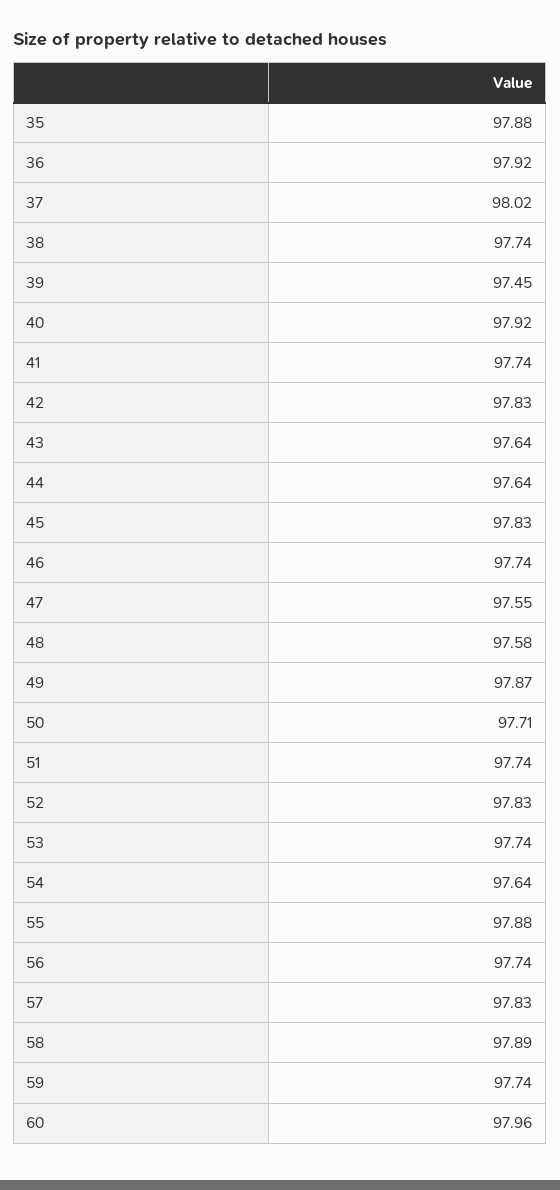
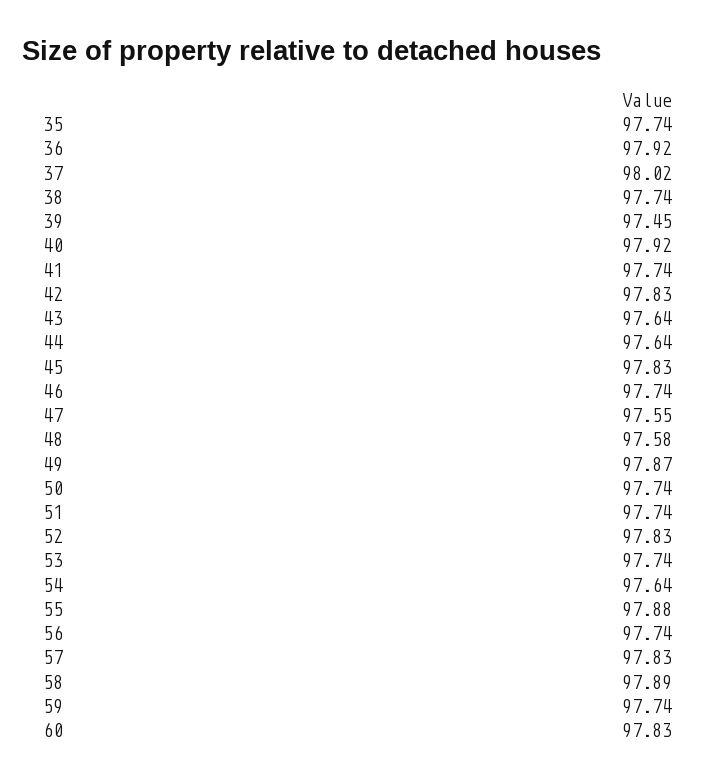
35: 97.88 -> 97.74
50: 97.71 -> 97.74
60: 97.96 -> 97.83

